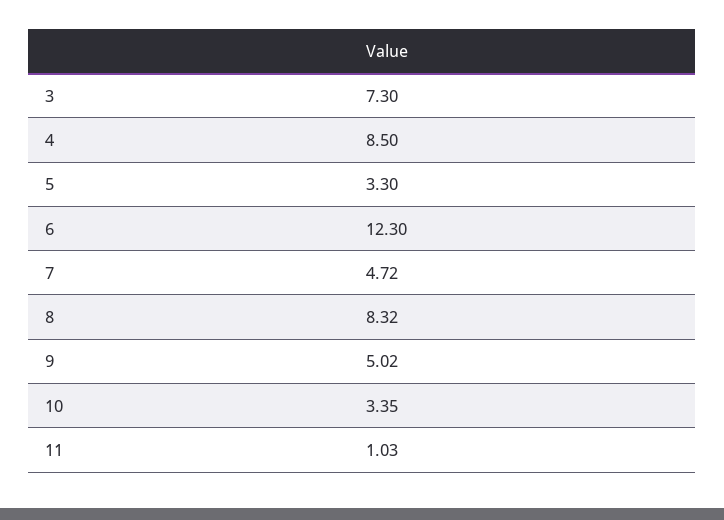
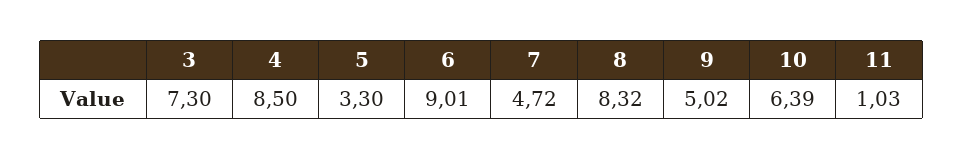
6: 12.3 -> 9.01
10: 3.35 -> 6.39

